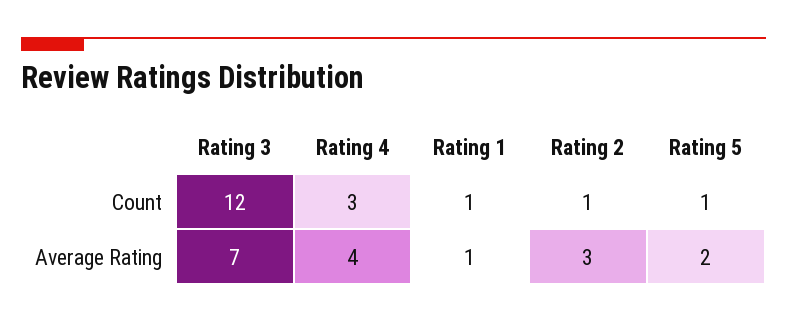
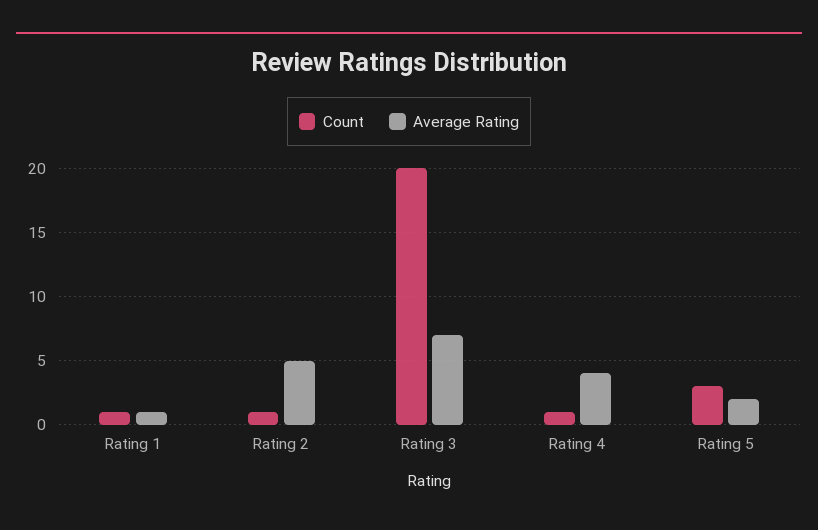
Count, Rating 3: 12 -> 20
Count, Rating 4: 3 -> 1
Count, Rating 5: 1 -> 3
Average Rating, Rating 2: 3 -> 5

